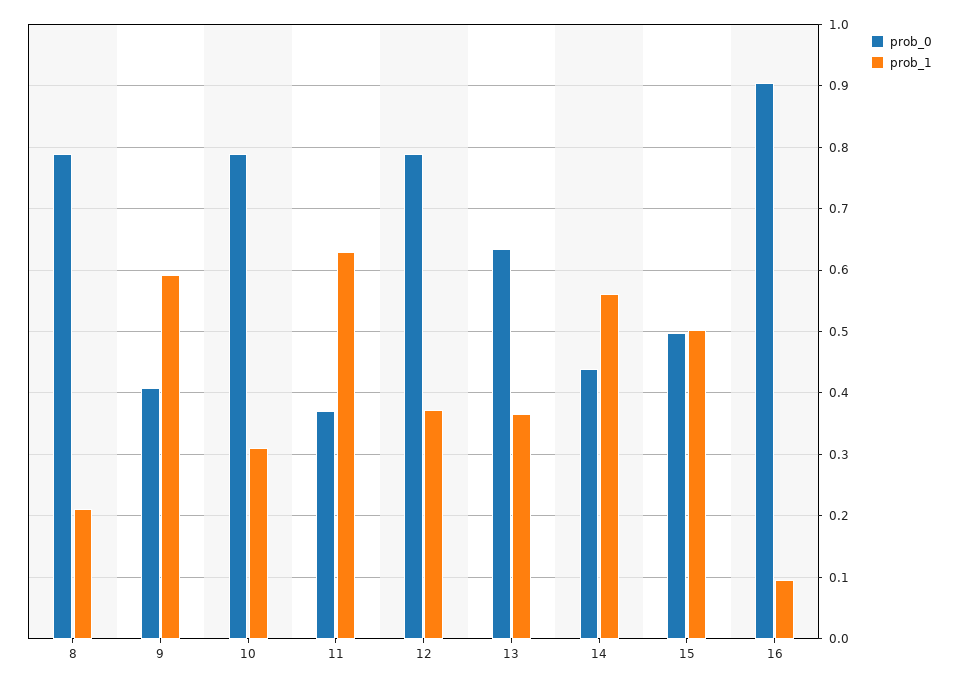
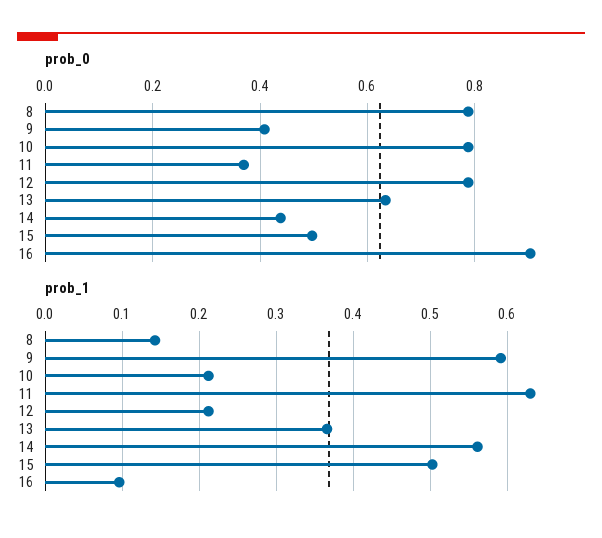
prob_1, 8: 0.21 -> 0.14
prob_1, 10: 0.31 -> 0.21
prob_1, 12: 0.37 -> 0.21

